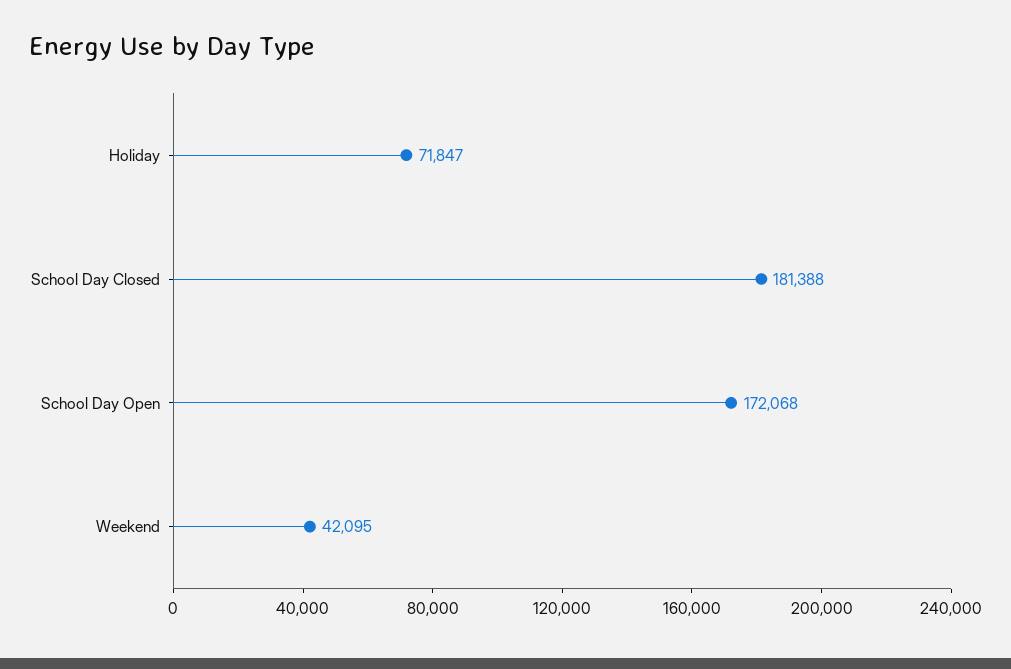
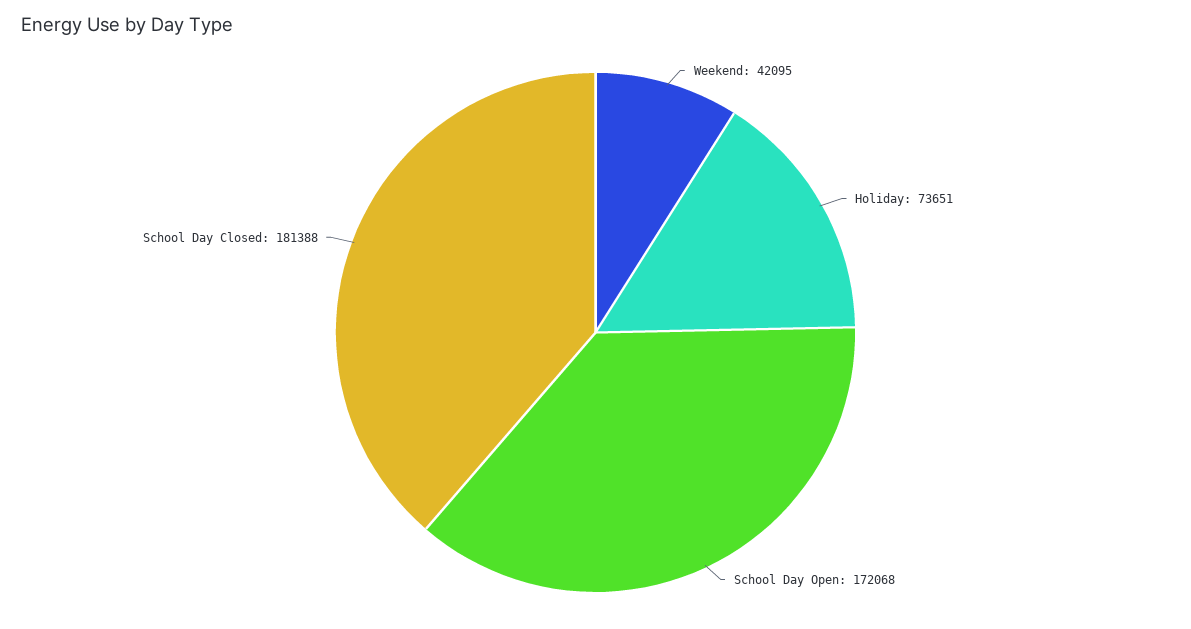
Holiday: 71847 -> 73651

